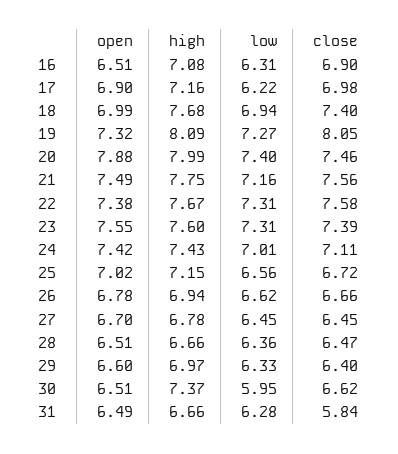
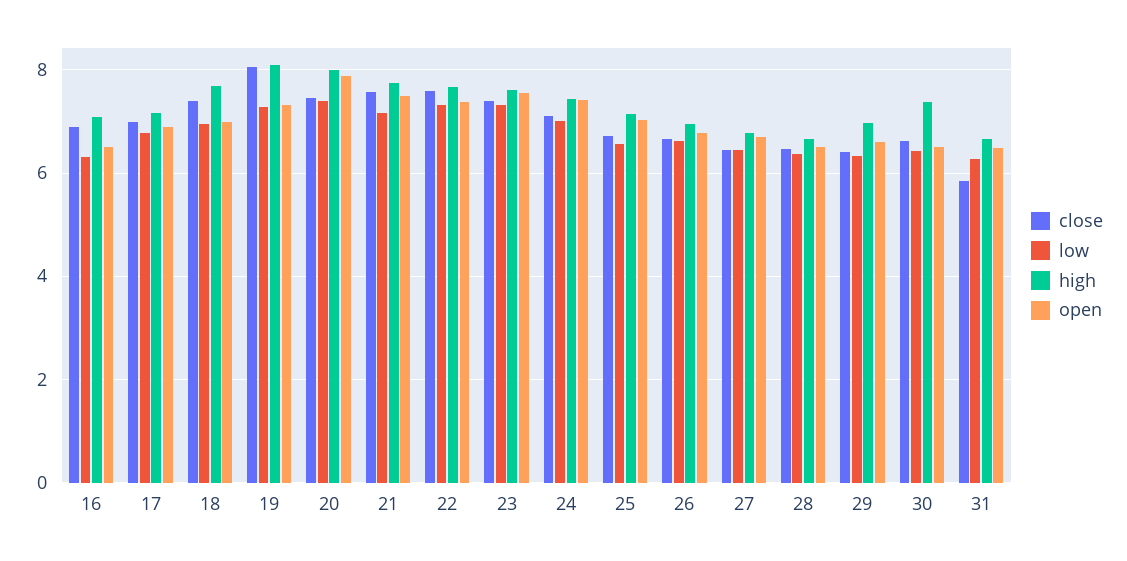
low, 17: 6.22 -> 6.8
low, 30: 5.95 -> 6.4

